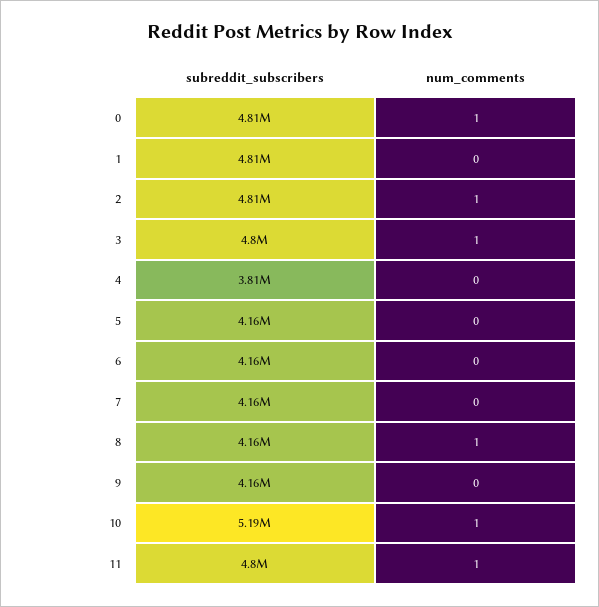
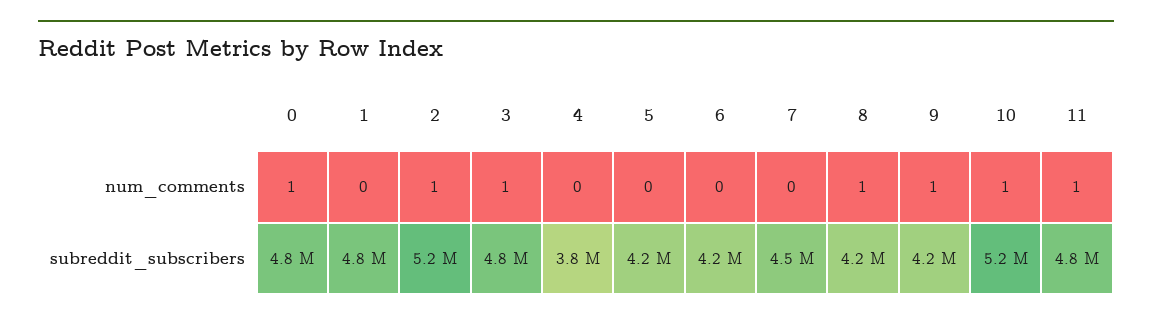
subreddit_subscribers, 2: 4810000 -> 5200000
subreddit_subscribers, 7: 4160000 -> 4500000
num_comments, 9: 0 -> 1

